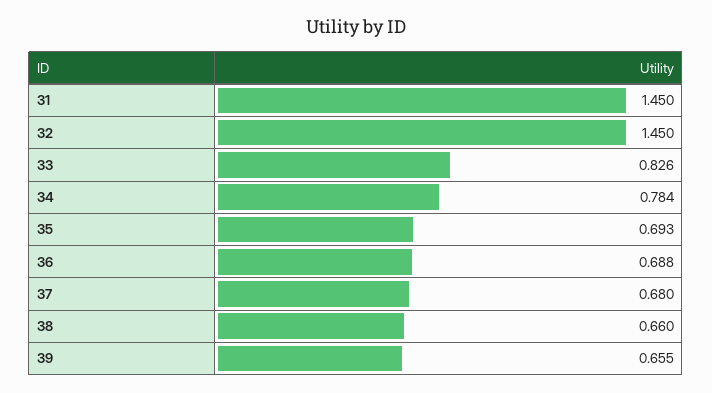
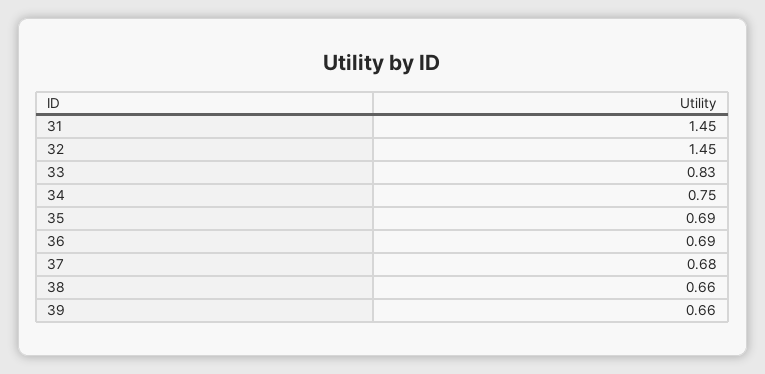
34: 0.784 -> 0.75

